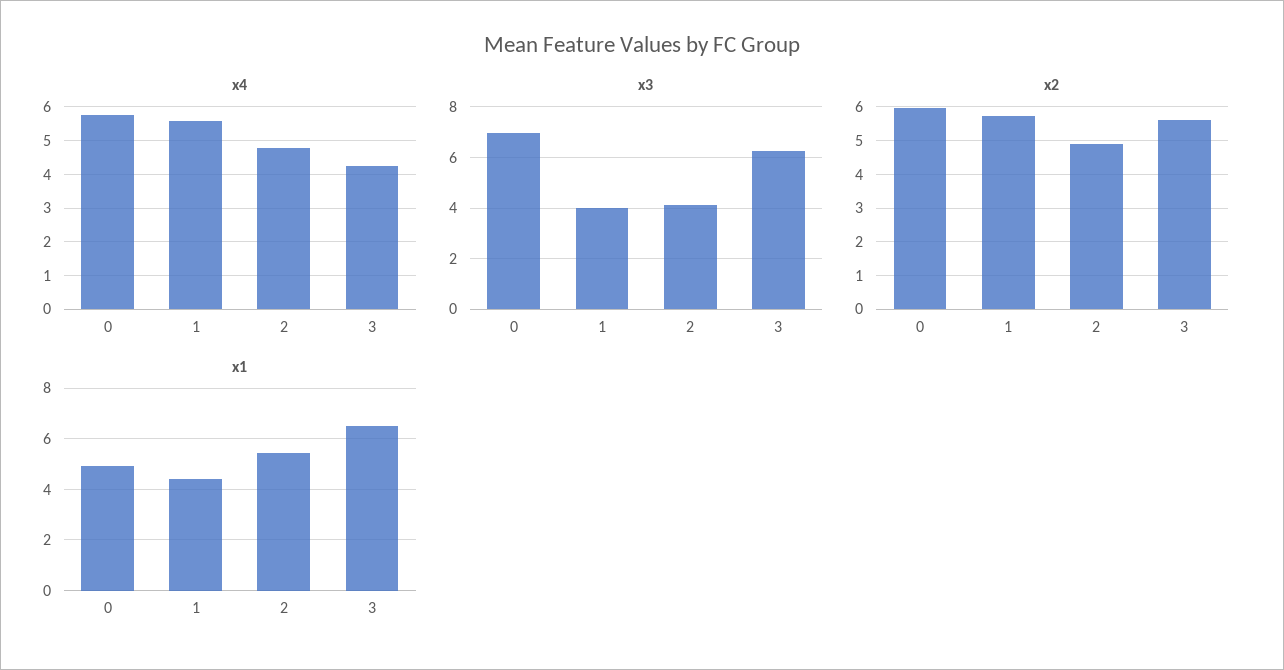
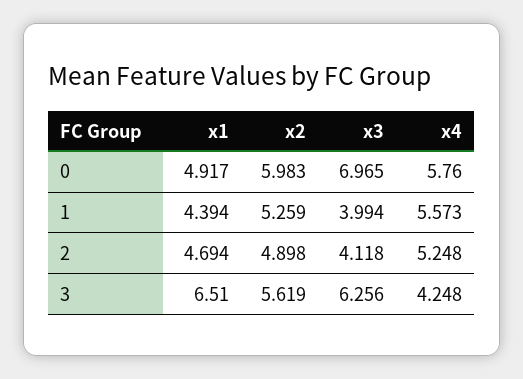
x4, 2: 4.8 -> 5.248
x2, 1: 5.8 -> 5.259
x1, 2: 5.5 -> 4.694

